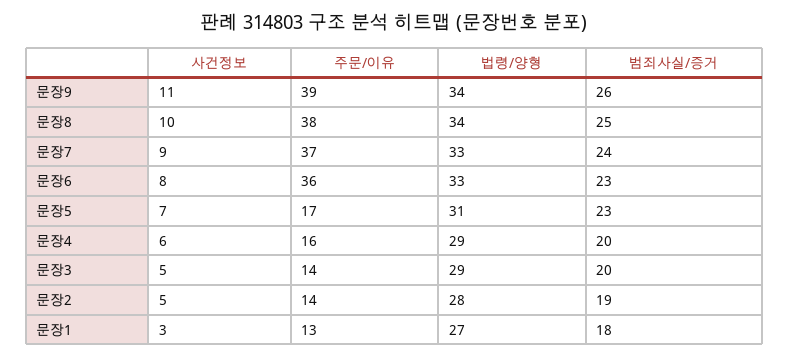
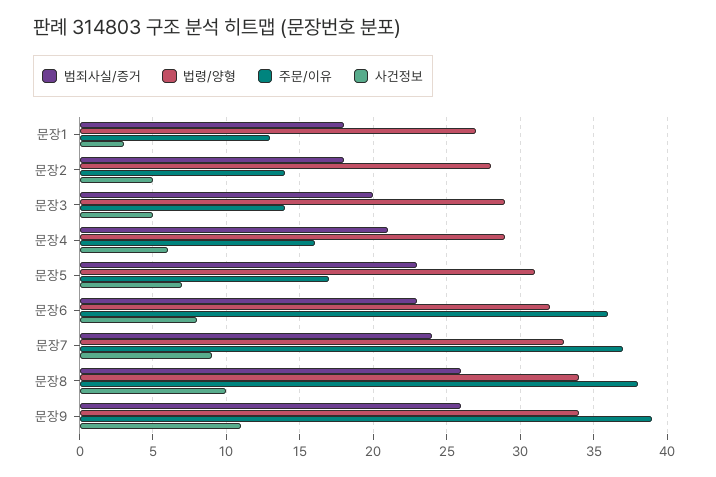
범죄사실/증거, 문장8: 25 -> 26
법령/양형, 문장6: 33 -> 32
범죄사실/증거, 문장4: 20 -> 21
범죄사실/증거, 문장2: 19 -> 18

